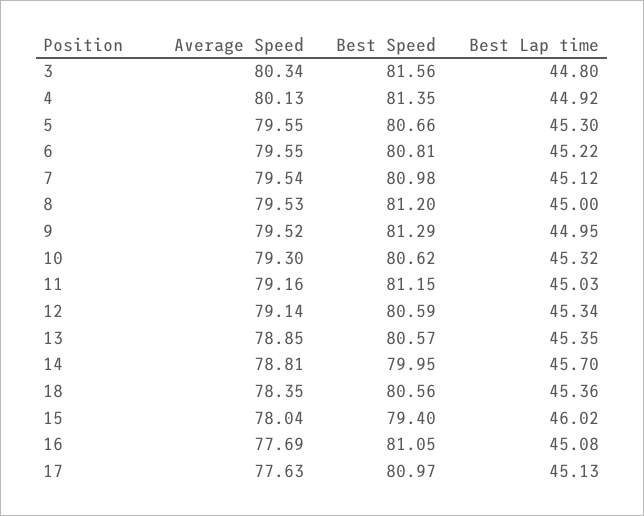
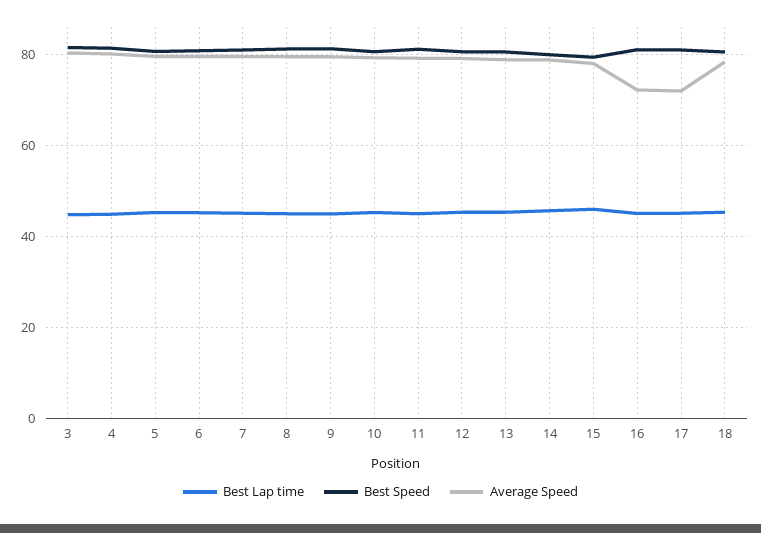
Average Speed, 16: 77.69 -> 72
Average Speed, 17: 77.63 -> 72

